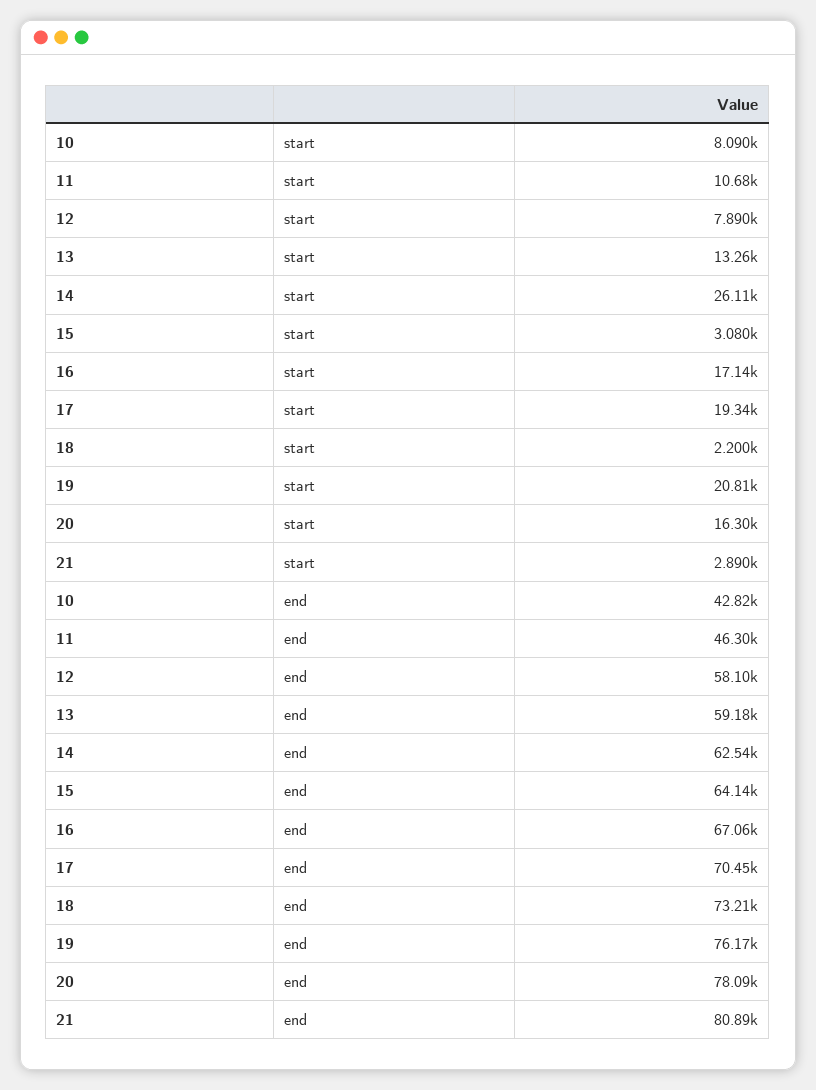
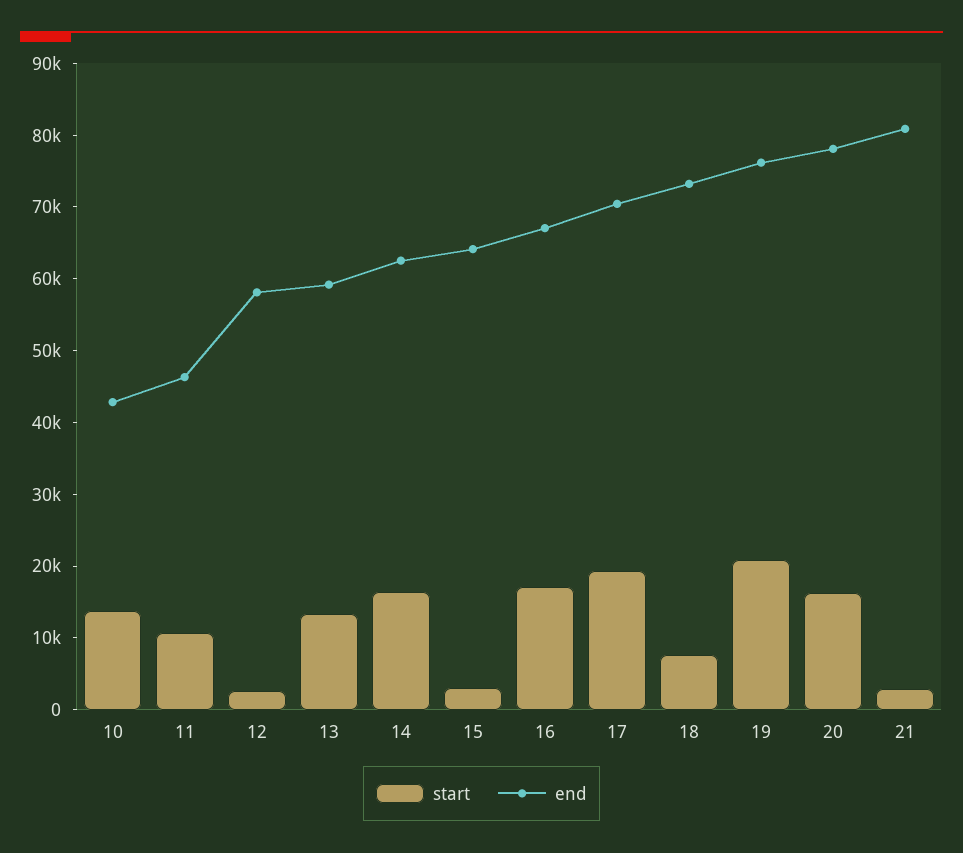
start, 10: 8090 -> 14000
start, 12: 7890 -> 2000
start, 14: 26110 -> 16000
start, 18: 2200 -> 8000

